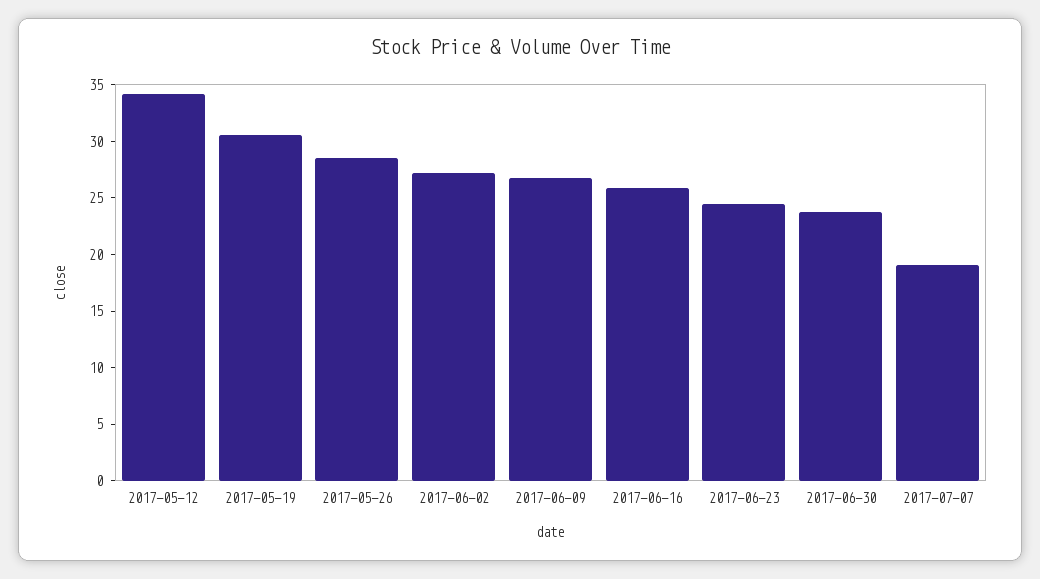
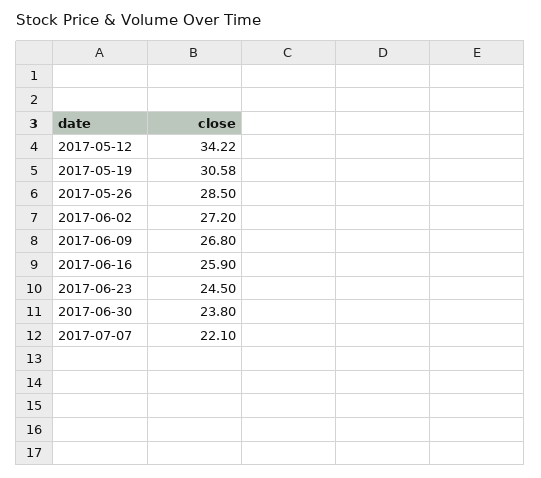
2017-07-07: 19 -> 22.1

